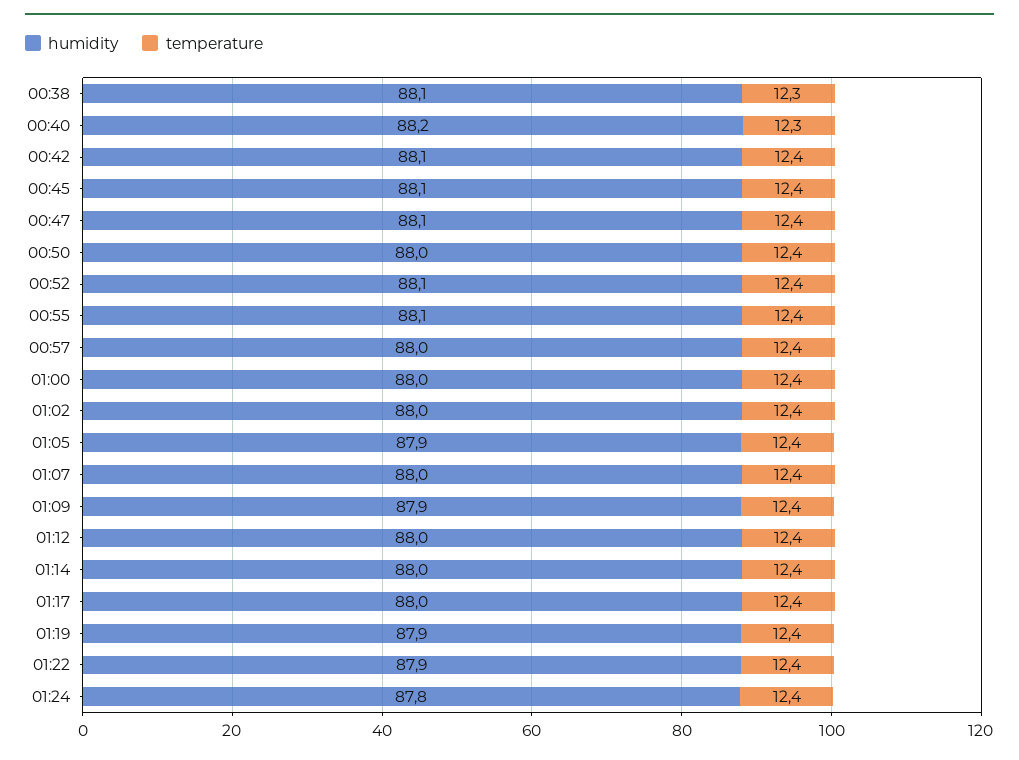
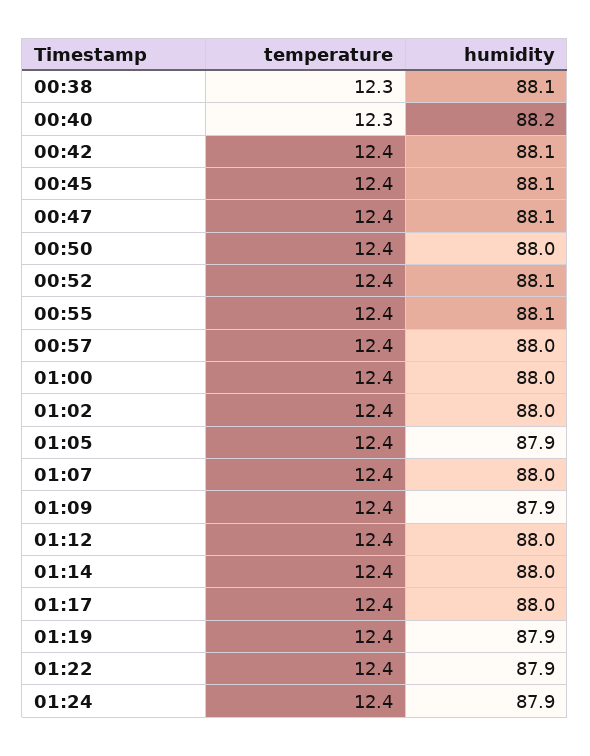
humidity, 01:24: 87.8 -> 87.9

